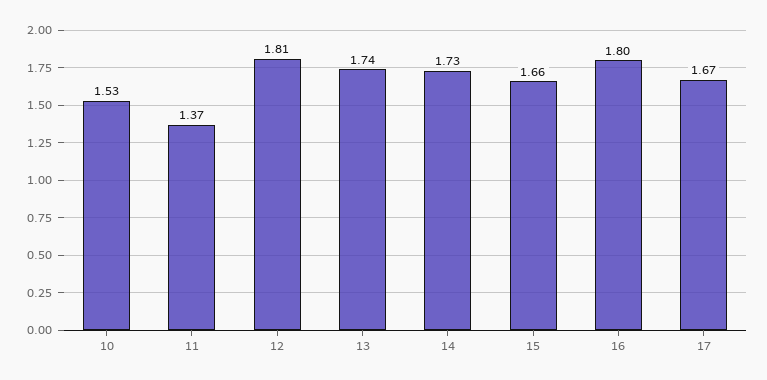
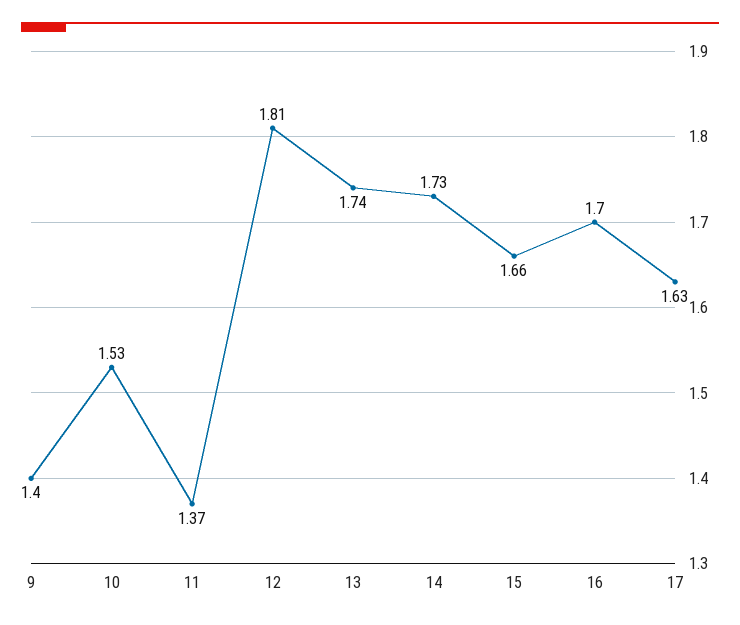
16: 1.8 -> 1.7
17: 1.67 -> 1.63
9: none -> 1.4

